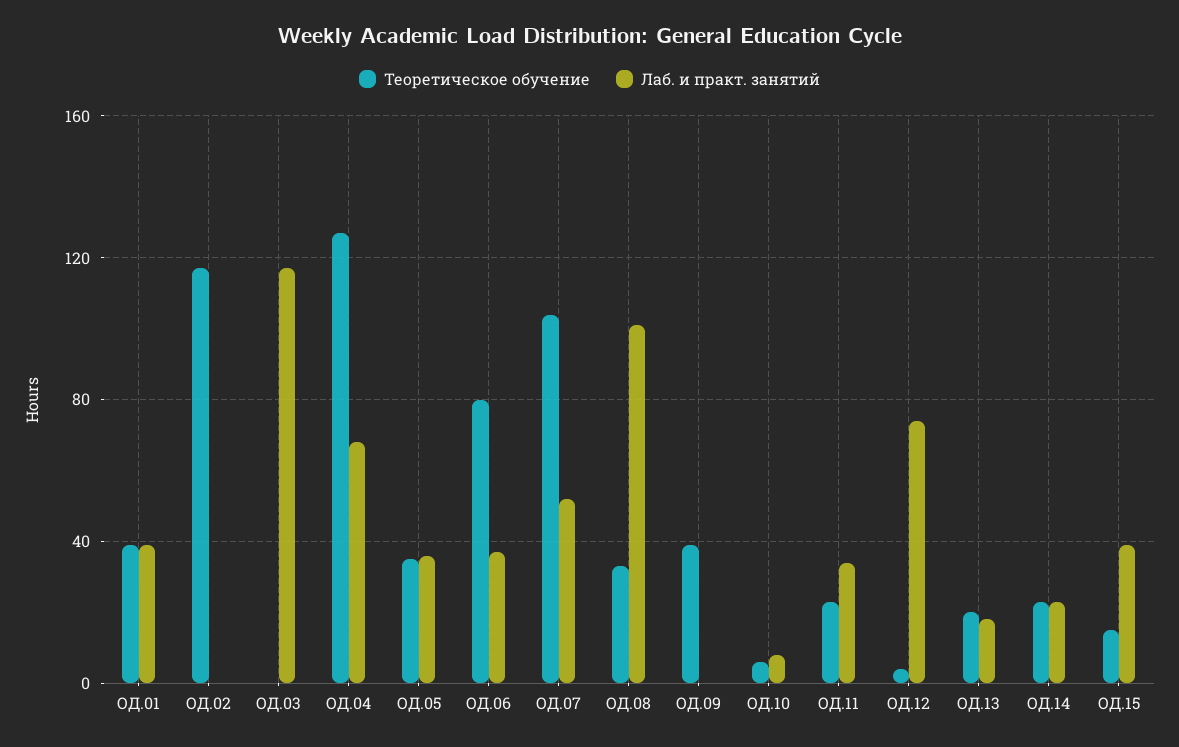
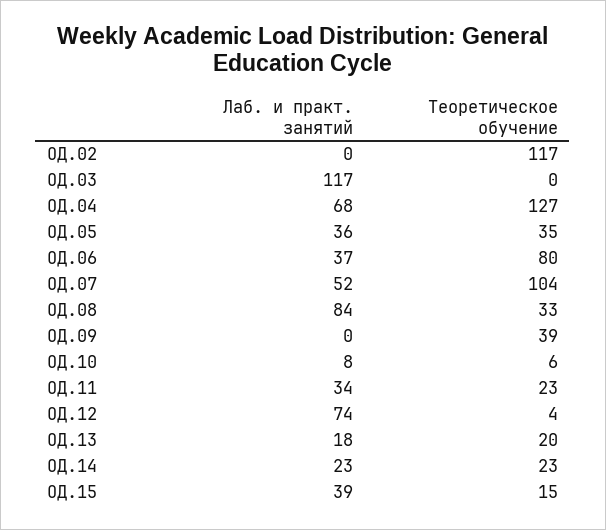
Теоретическое обучение, ОД.01: 40 -> none
Лаб. и практ. занятий, ОД.01: 40 -> none
Лаб. и практ. занятий, ОД.08: 100 -> 84

